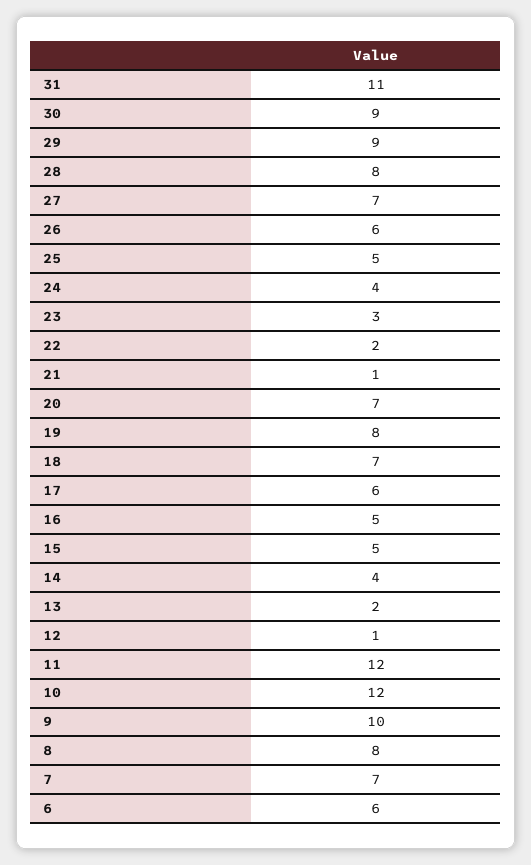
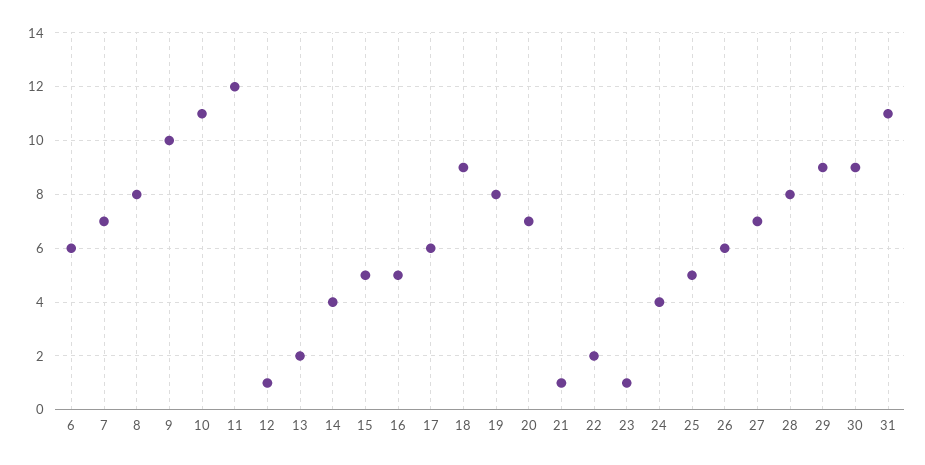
23: 3 -> 1
18: 7 -> 9
10: 12 -> 11

